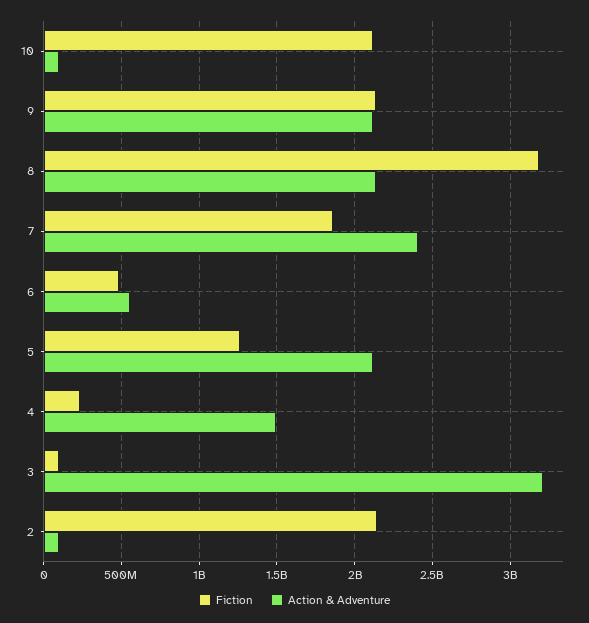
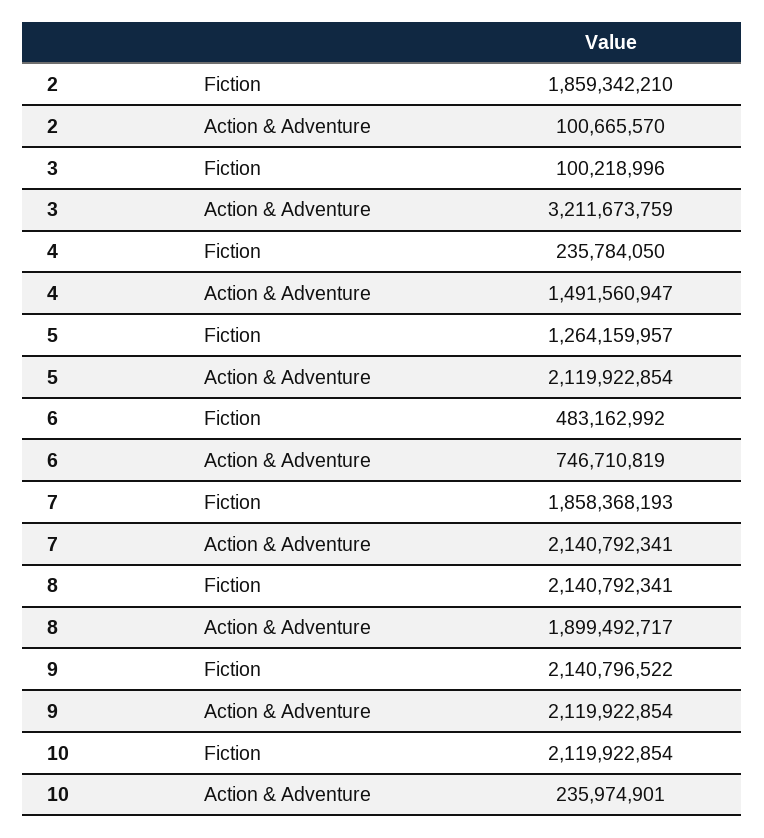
Action & Adventure, 10: 100000000 -> 235974901
Fiction, 8: 3200000000 -> 2140792341
Action & Adventure, 8: 2150000000 -> 1899492717
Action & Adventure, 7: 2400000000 -> 2140792341
Action & Adventure, 6: 550000000 -> 746710819
Fiction, 2: 2150000000 -> 1859342210

